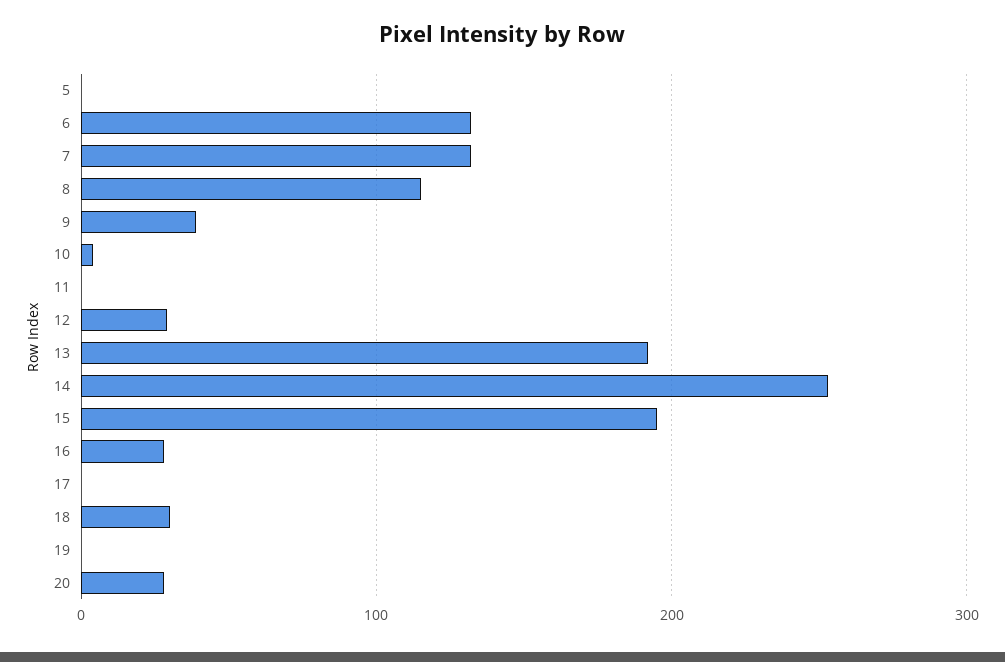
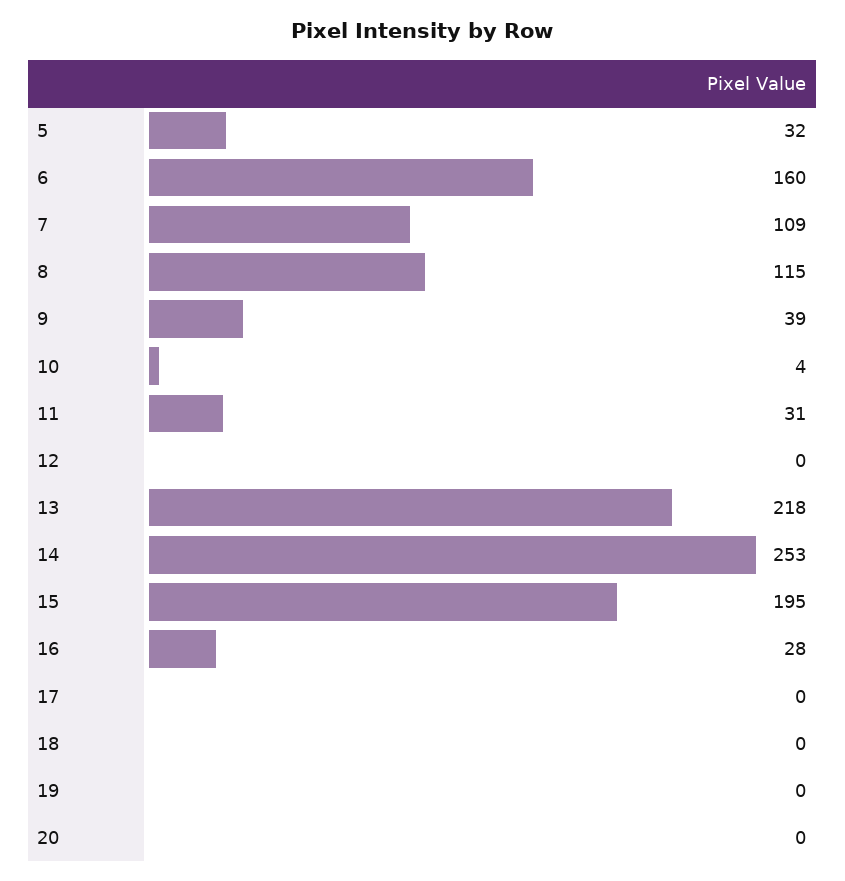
5: 0 -> 32
6: 130 -> 160
7: 130 -> 109
11: 0 -> 31
12: 30 -> 0
13: 190 -> 218
18: 30 -> 0
20: 30 -> 0

